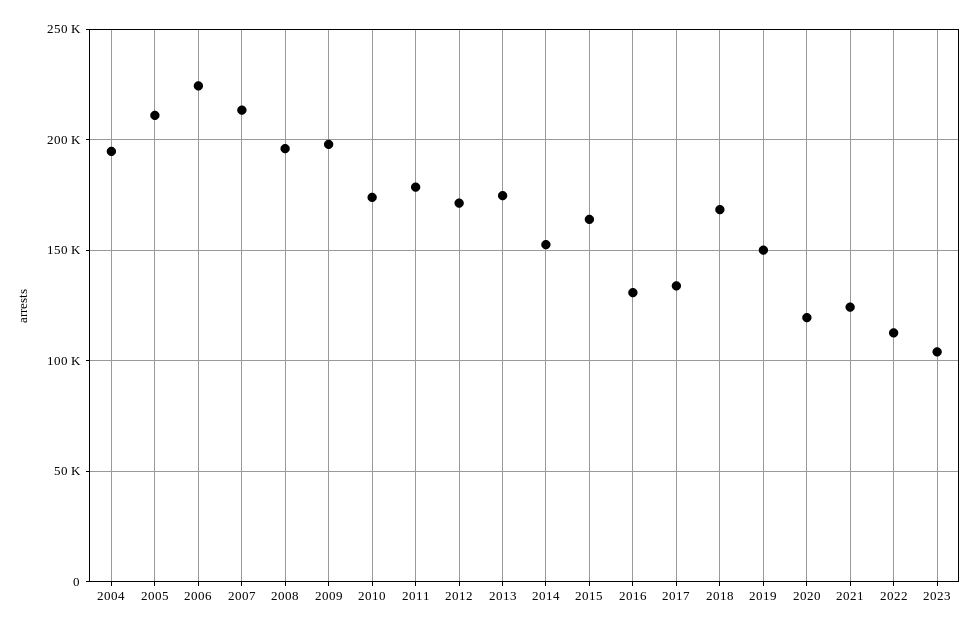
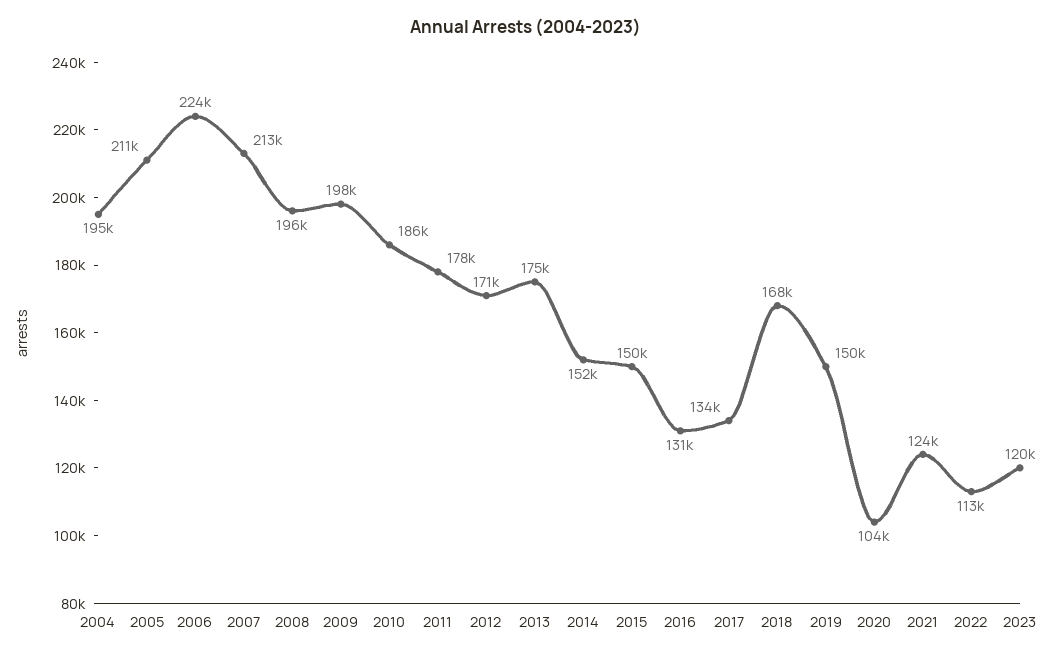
2010: 175000 -> 186000
2015: 165000 -> 150000
2020: 120000 -> 104000
2023: 105000 -> 120000

